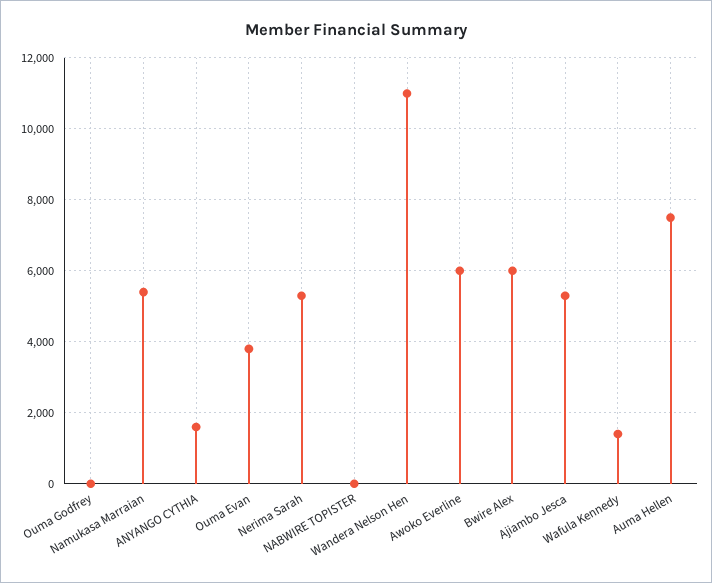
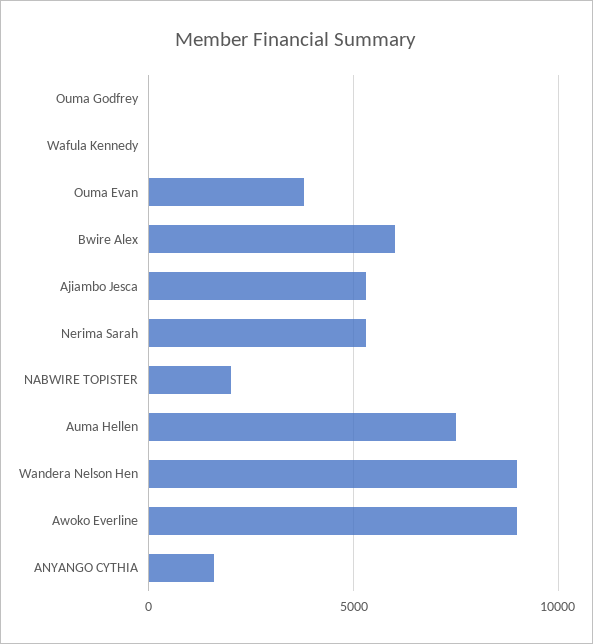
Namukasa Marraian: 5400 -> none
NABWIRE TOPISTER: 0 -> 2000
Wandera Nelson Hen: 11000 -> 9000
Awoko Everline: 6000 -> 9000
Wafula Kennedy: 1400 -> 0

